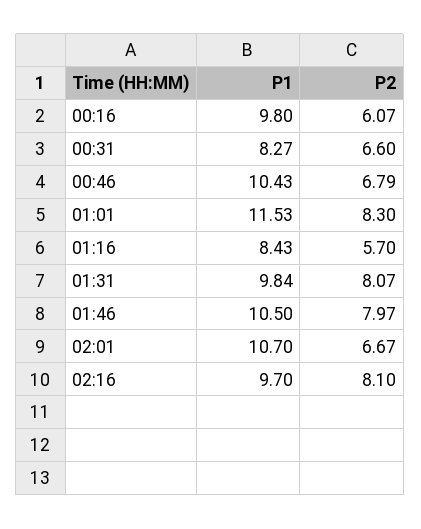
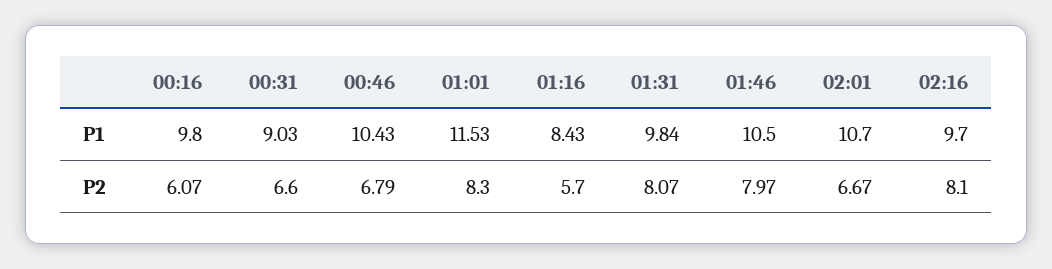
P1, 00:31: 8.27 -> 9.03

